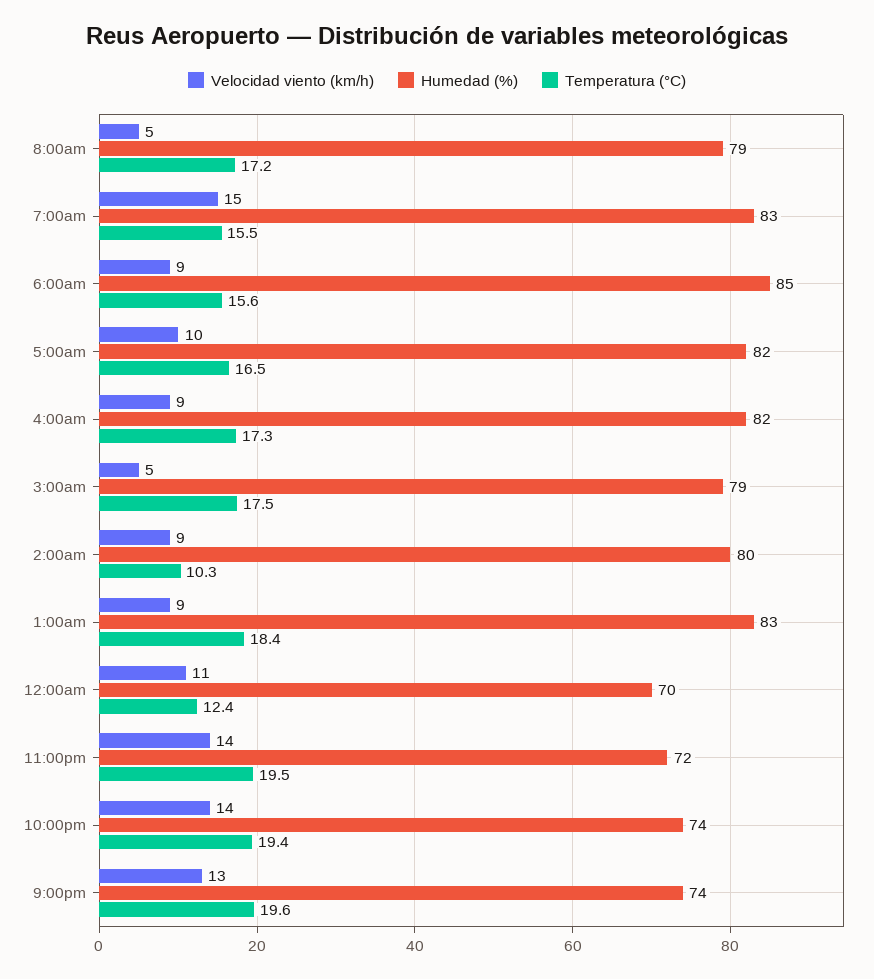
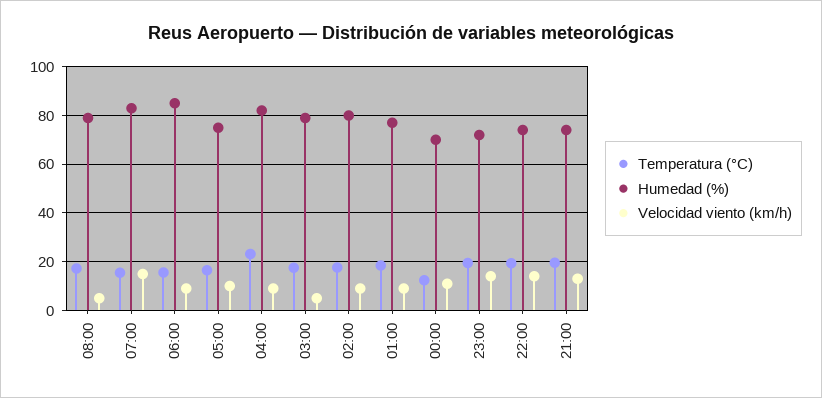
Humedad (%), 5:00am: 82 -> 75
Temperatura (°C), 4:00am: 17.3 -> 22.5
Temperatura (°C), 2:00am: 10.3 -> 17.5
Humedad (%), 1:00am: 83 -> 77.5

